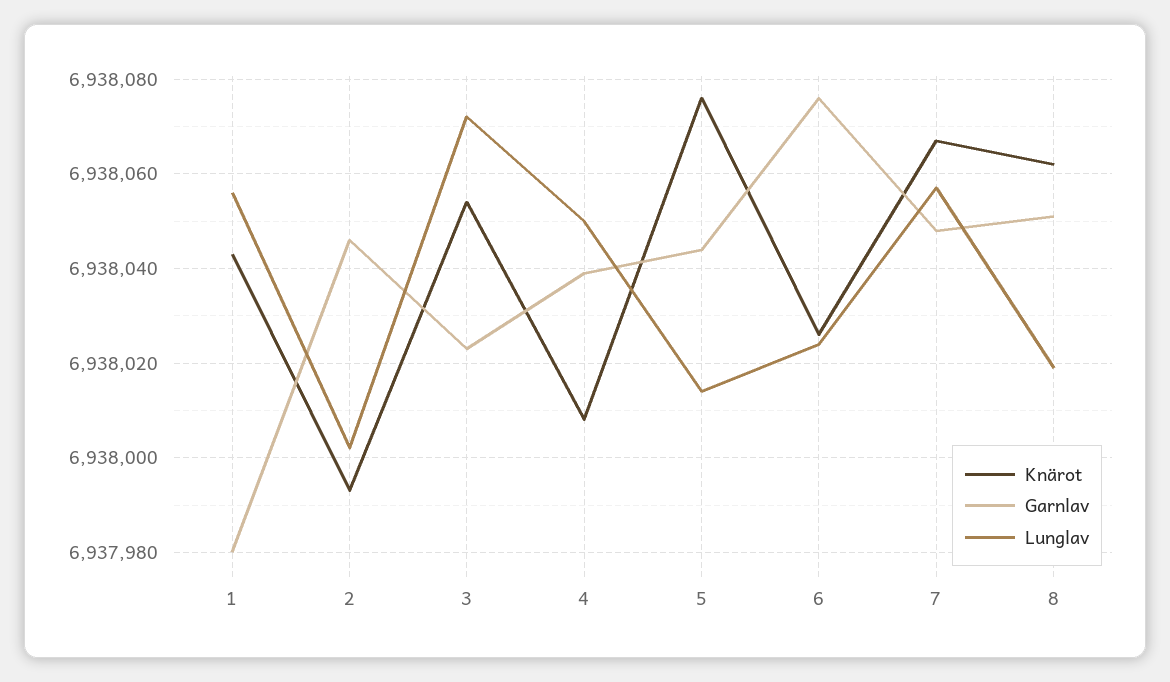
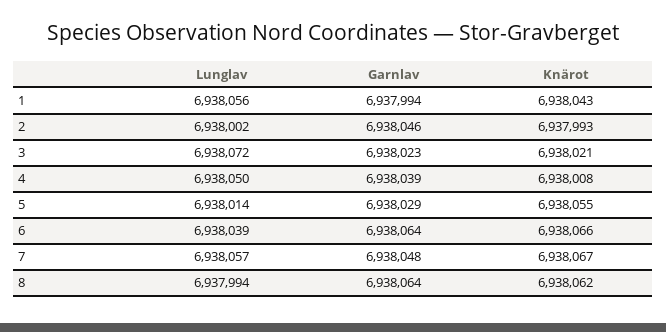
Garnlav, 1: 6937980 -> 6937994
Knärot, 3: 6938055 -> 6938021
Knärot, 5: 6938075 -> 6938055
Garnlav, 5: 6938045 -> 6938029
Knärot, 6: 6938025 -> 6938066
Garnlav, 6: 6938075 -> 6938064
Lunglav, 6: 6938025 -> 6938039
Garnlav, 8: 6938050 -> 6938064
Lunglav, 8: 6938020 -> 6937994

